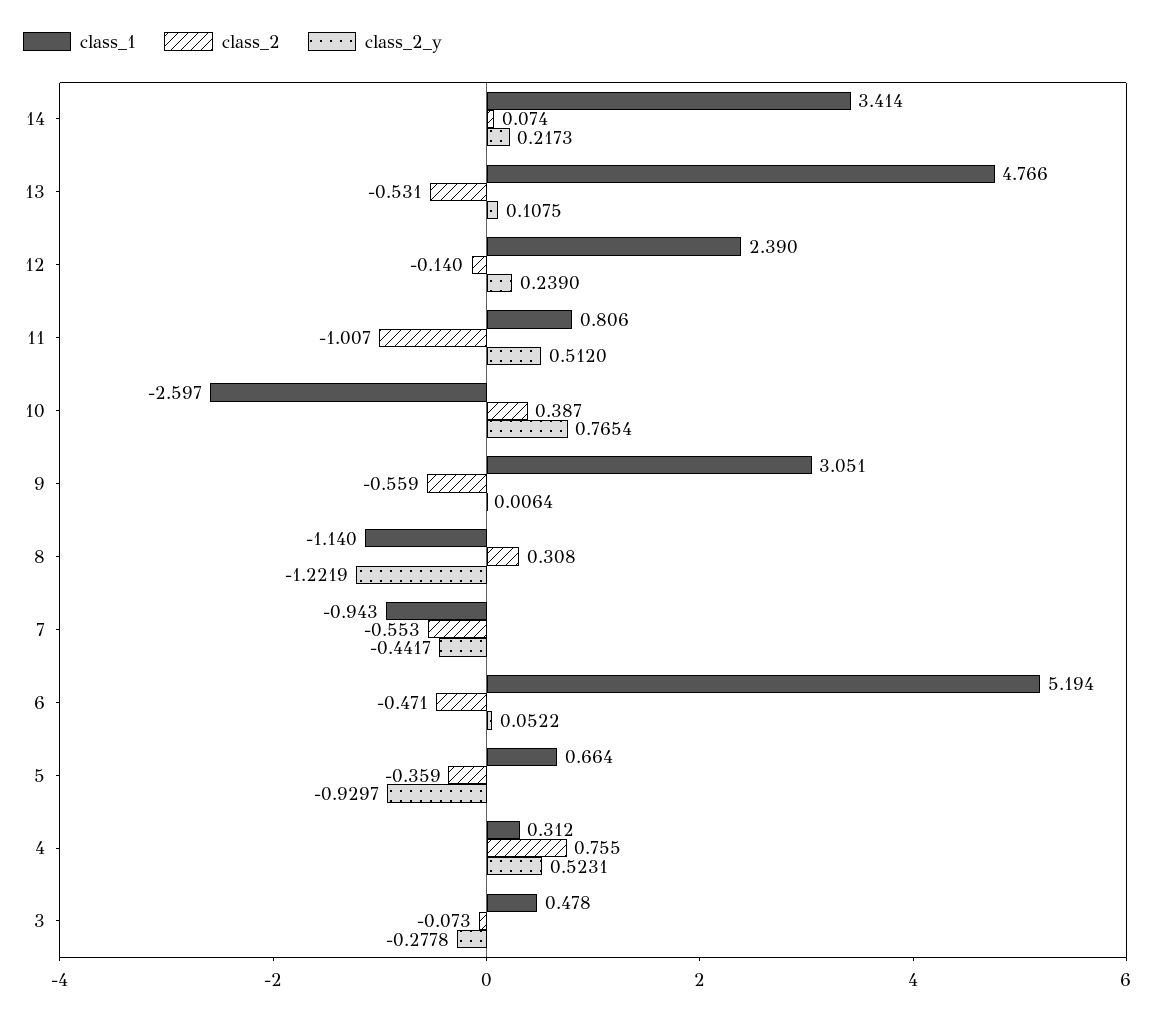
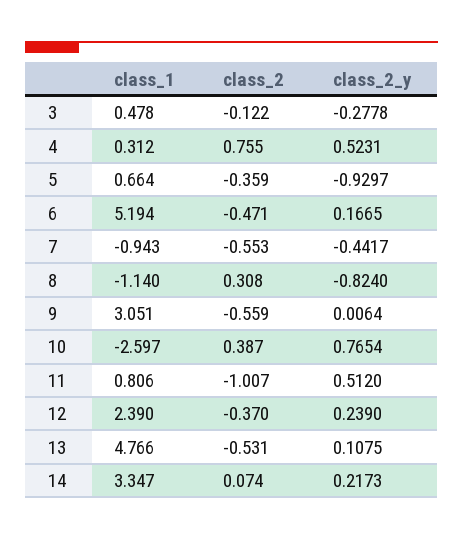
class_1, 14: 3.414 -> 3.347
class_2, 12: -0.14 -> -0.37
class_2_y, 8: -1.2219 -> -0.824
class_2_y, 6: 0.0522 -> 0.1665
class_2, 3: -0.073 -> -0.122

